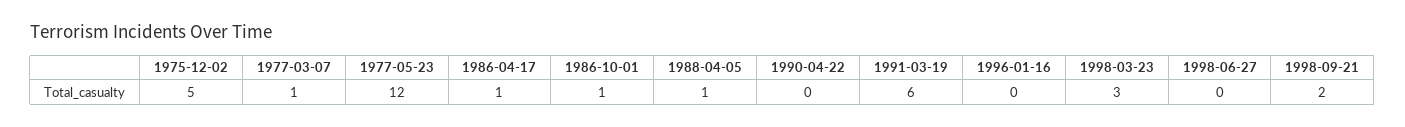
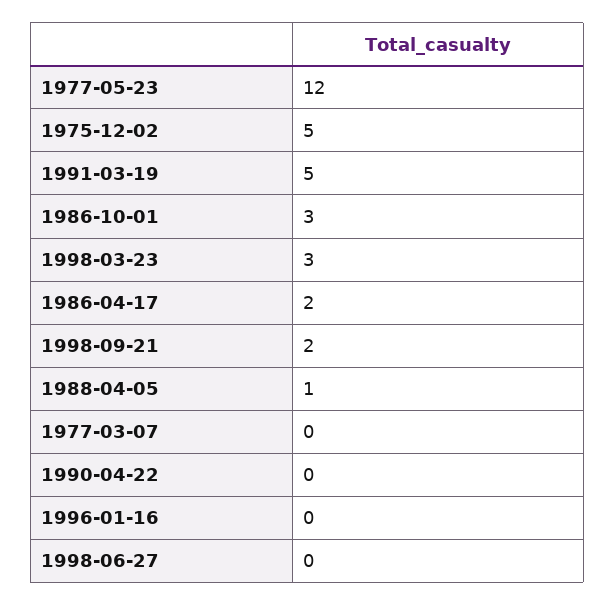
1977-03-07: 1 -> 0
1986-04-17: 1 -> 2
1986-10-01: 1 -> 3
1991-03-19: 6 -> 5

